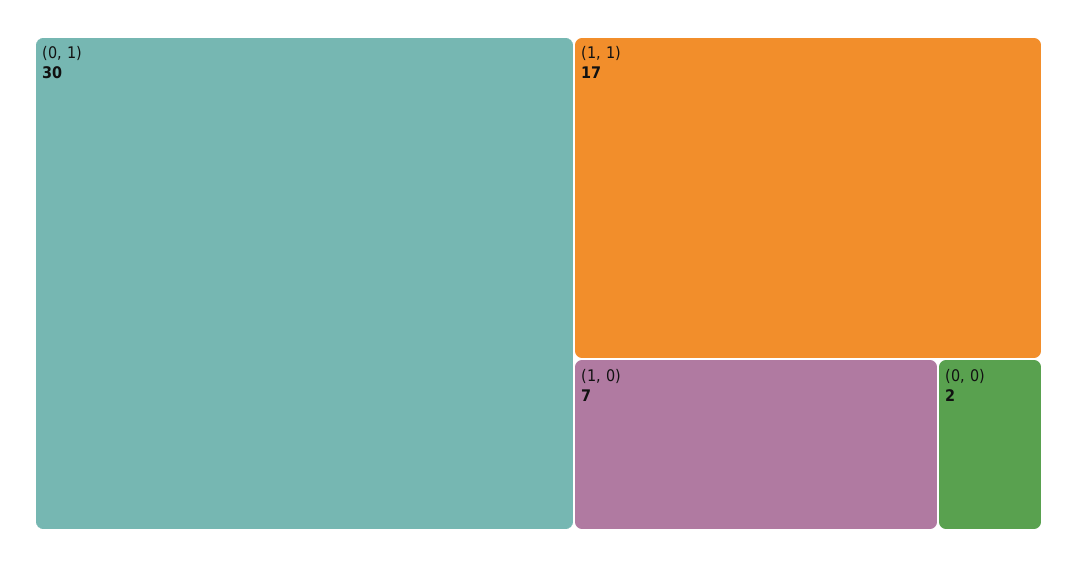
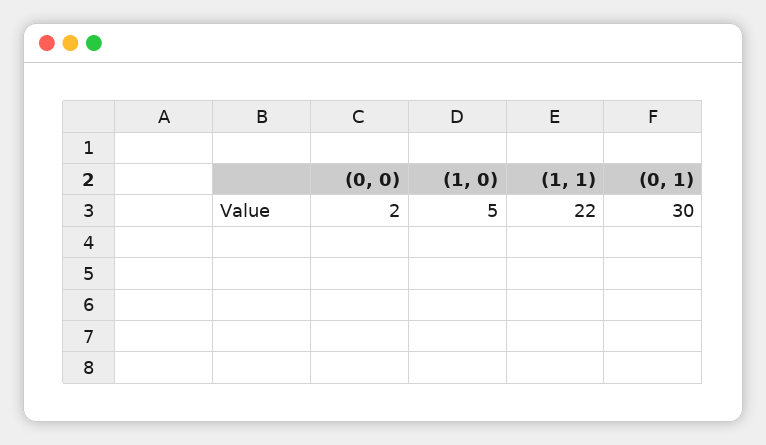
(1, 1): 17 -> 22
(1, 0): 7 -> 5

